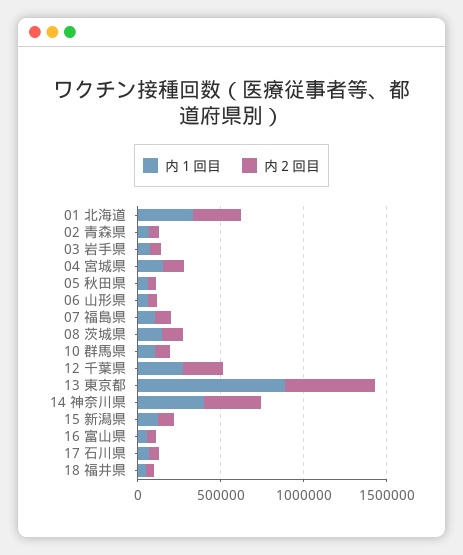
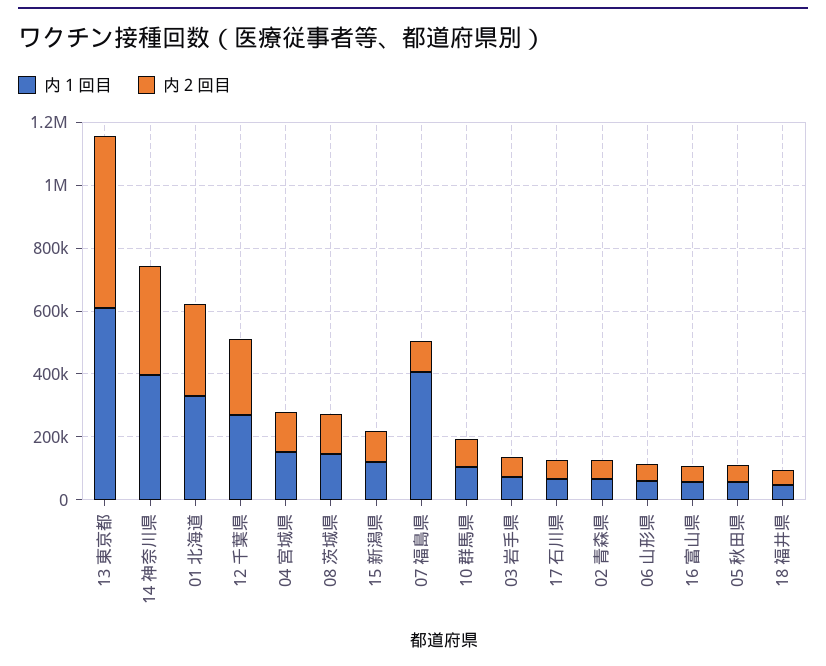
内１回目, 07 福島県: 100000 -> 400000
内１回目, 13 東京都: 900000 -> 600000

